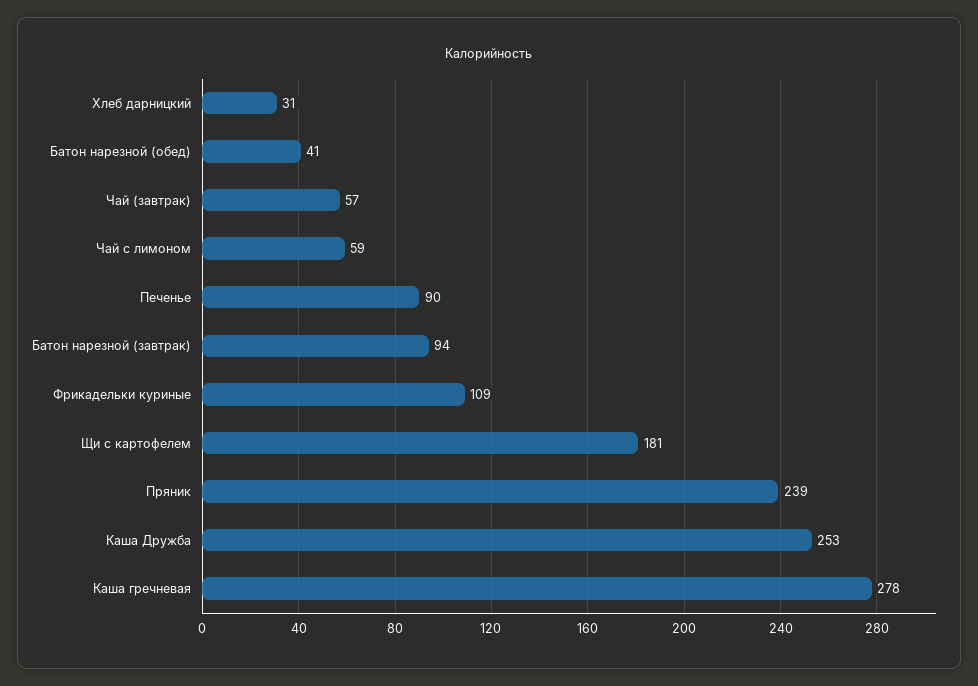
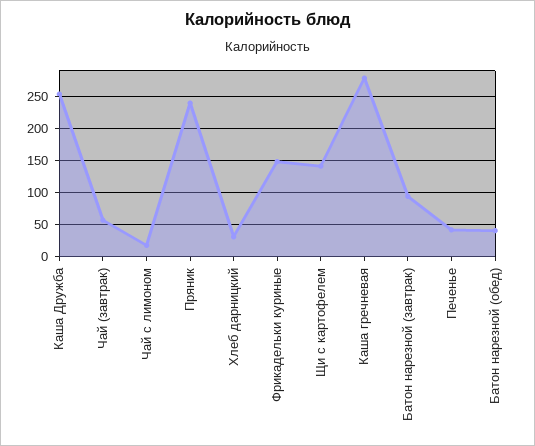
Чай с лимоном: 59 -> 20
Печенье: 90 -> 40
Фрикадельки куриные: 109 -> 150
Щи с картофелем: 181 -> 140

